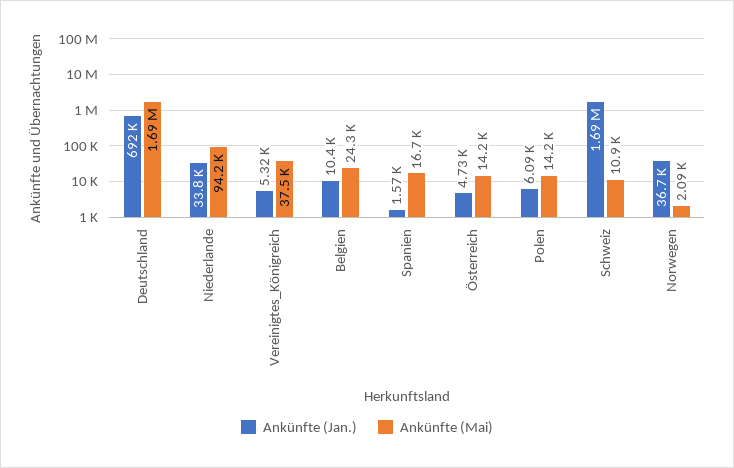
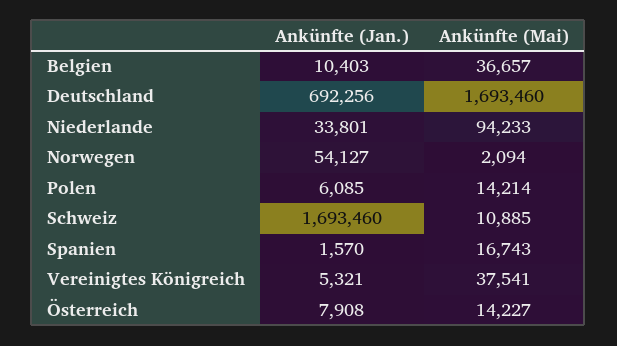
Ankünfte (Mai), Belgien: 24300 -> 36657
Ankünfte (Jan.), Österreich: 4730 -> 7908
Ankünfte (Jan.), Norwegen: 36700 -> 54127

